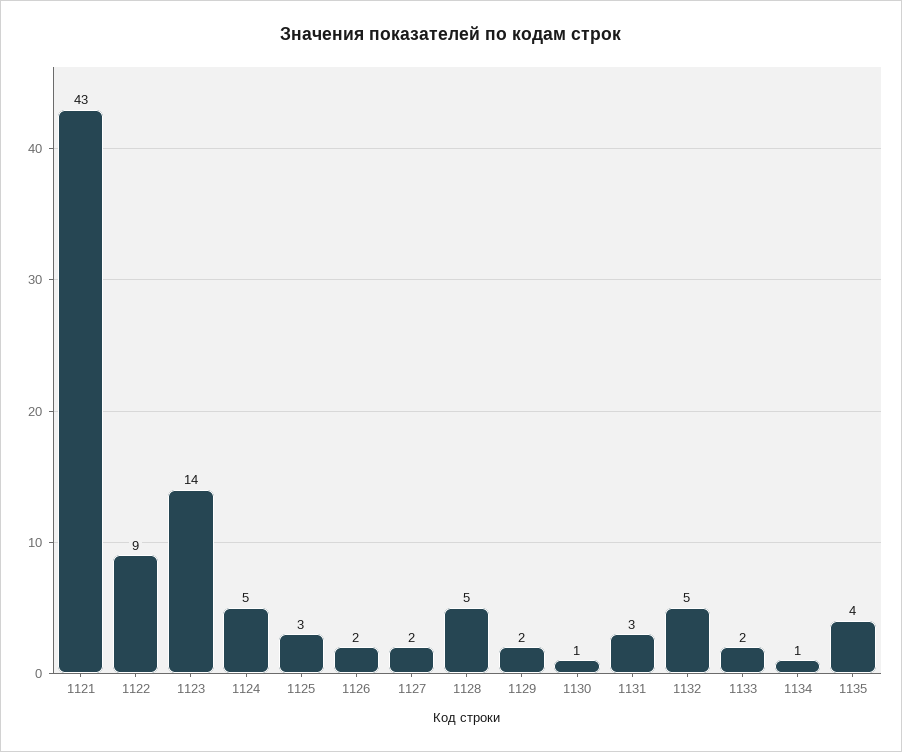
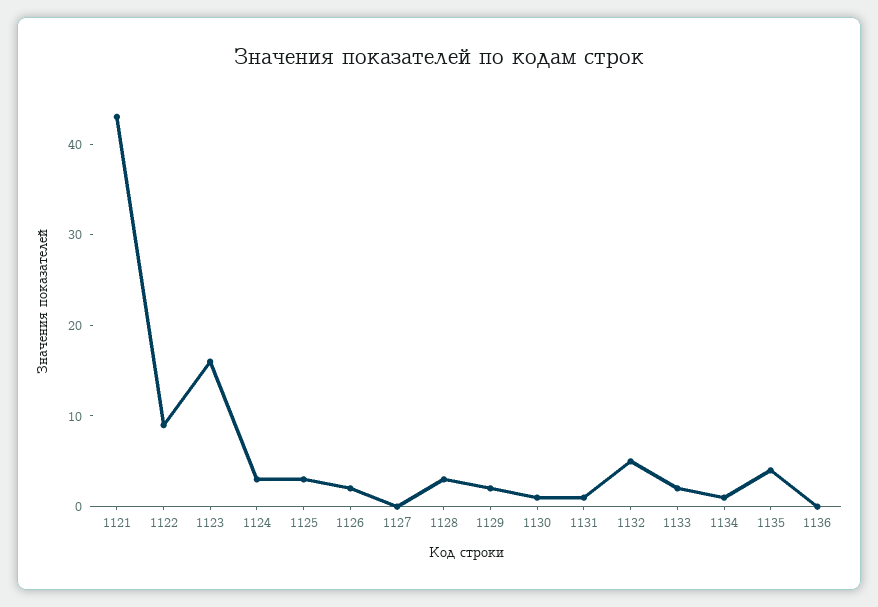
1123: 14 -> 16
1124: 5 -> 3
1127: 2 -> 0
1128: 5 -> 3
1131: 3 -> 1
1136: none -> 0

